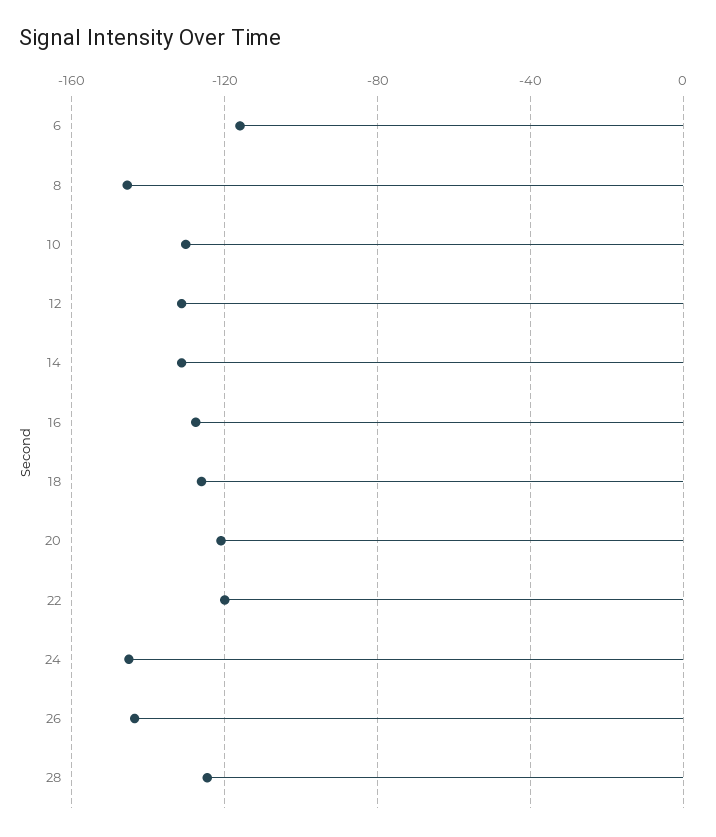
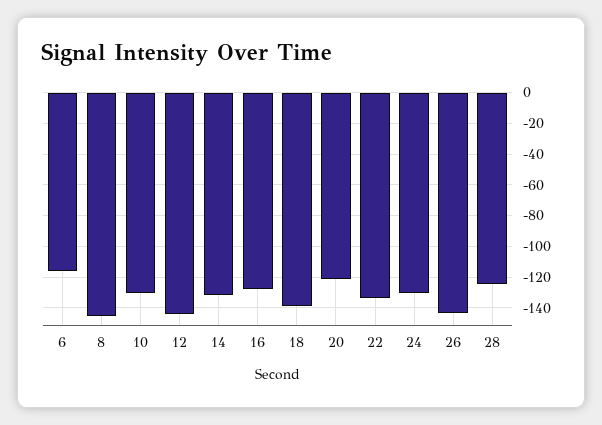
12: -130 -> -145
18: -125 -> -140
22: -120 -> -135
24: -145 -> -130

